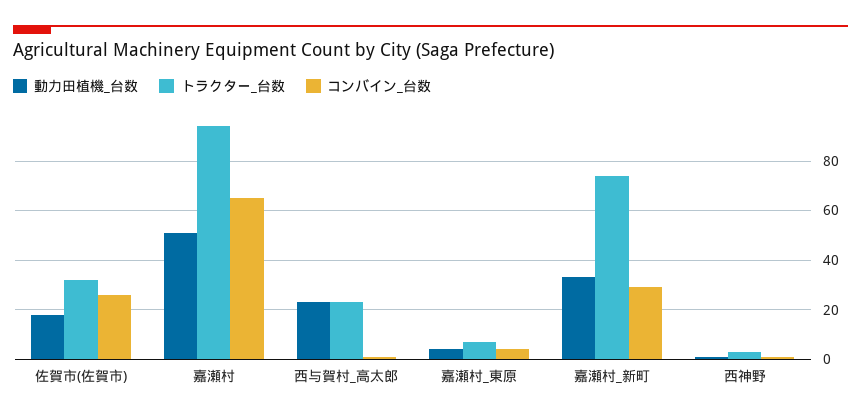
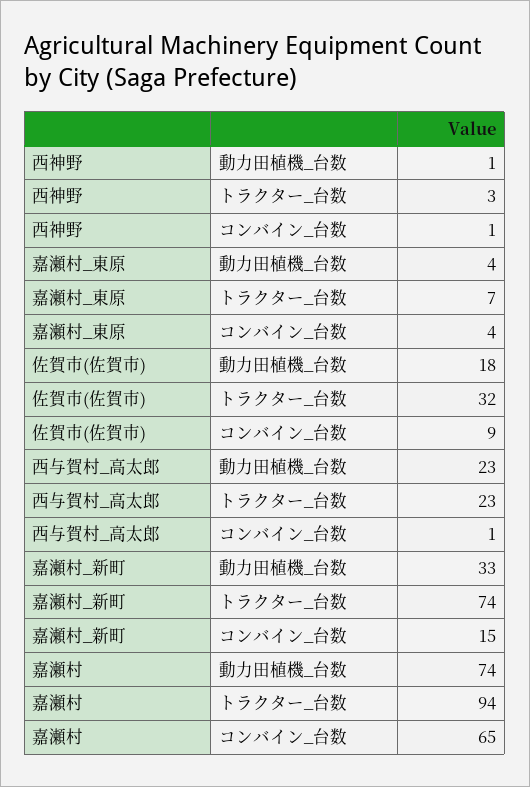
コンバイン_台数, 佐賀市(佐賀市): 25 -> 9
動力田植機_台数, 嘉瀬村: 50 -> 74
コンバイン_台数, 嘉瀬村_新町: 30 -> 15

